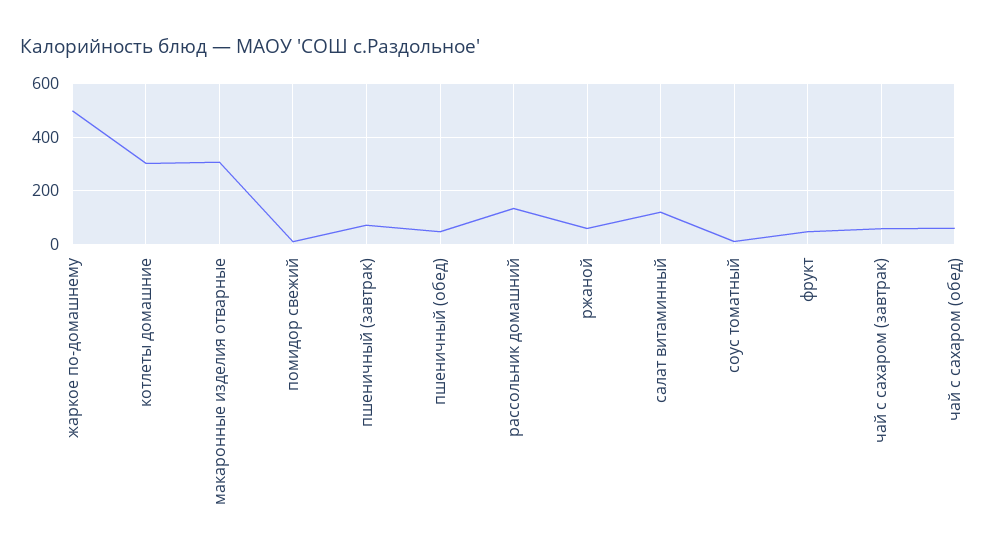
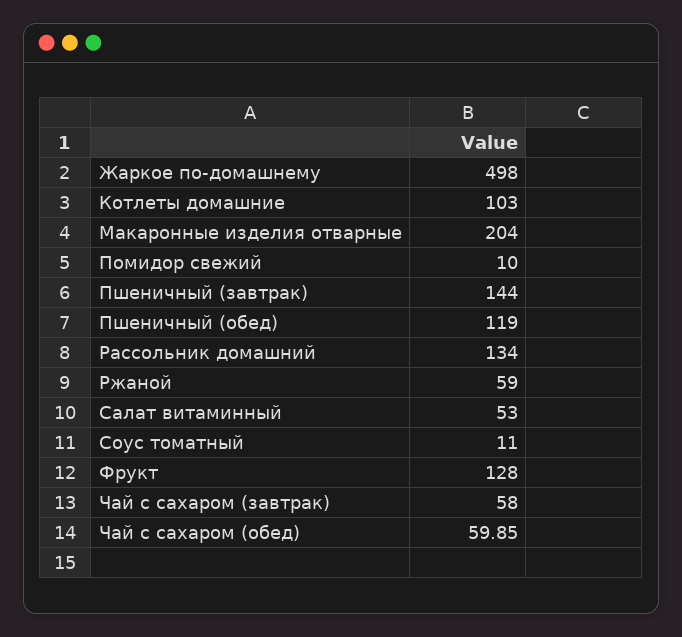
котлеты домашние: 300 -> 103
макаронные изделия отварные: 300 -> 204
пшеничный (завтрак): 75 -> 144
пшеничный (обед): 50 -> 119
салат витаминный: 125 -> 53
фрукт: 50 -> 128

